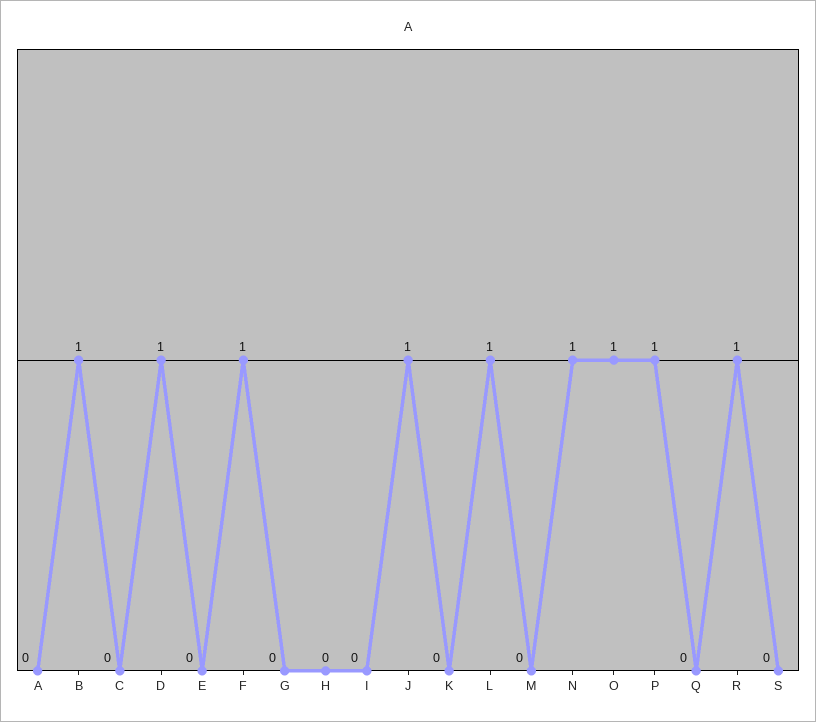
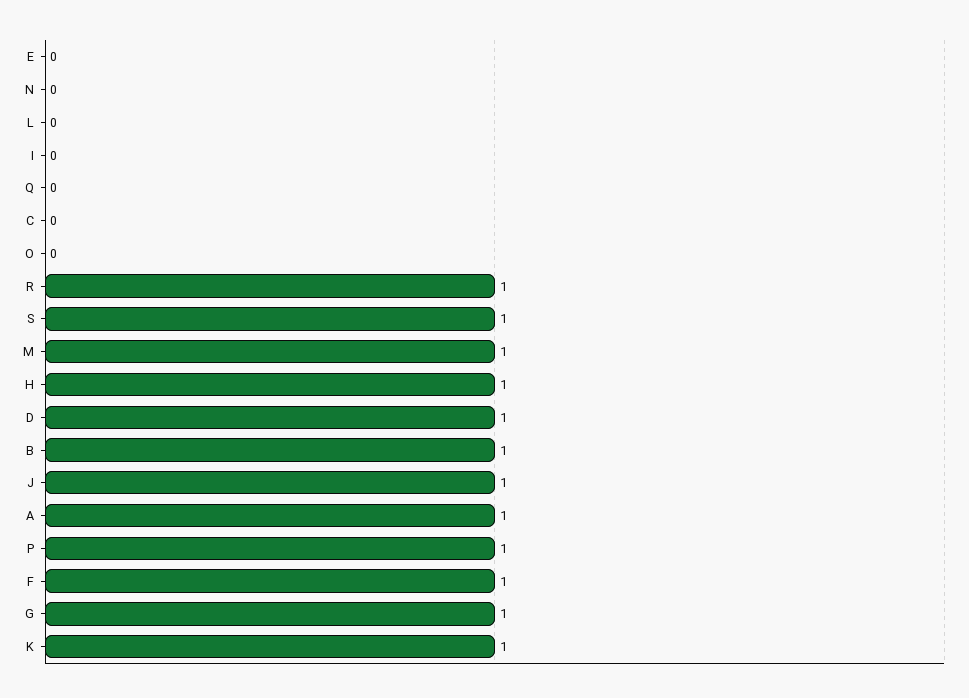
A: 0 -> 1
G: 0 -> 1
H: 0 -> 1
K: 0 -> 1
L: 1 -> 0
M: 0 -> 1
N: 1 -> 0
O: 1 -> 0
S: 0 -> 1

